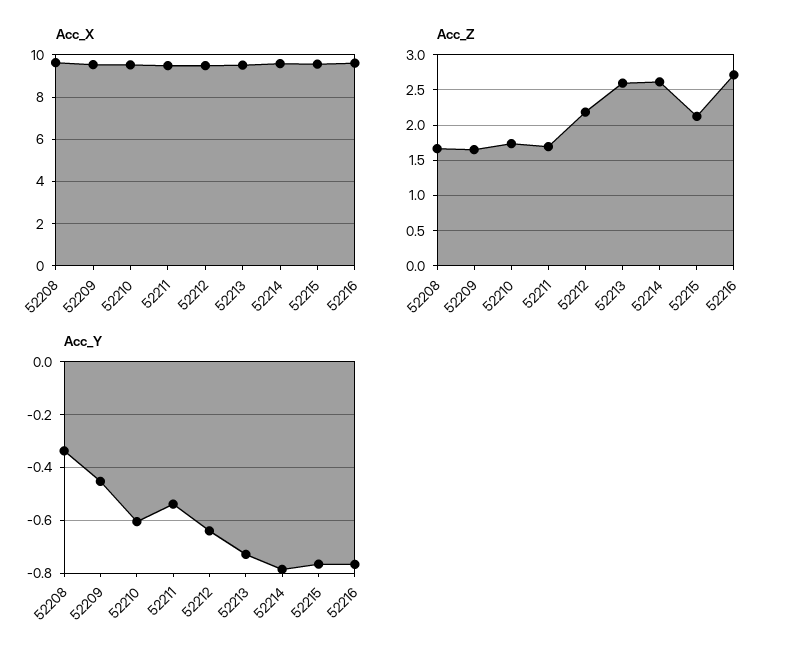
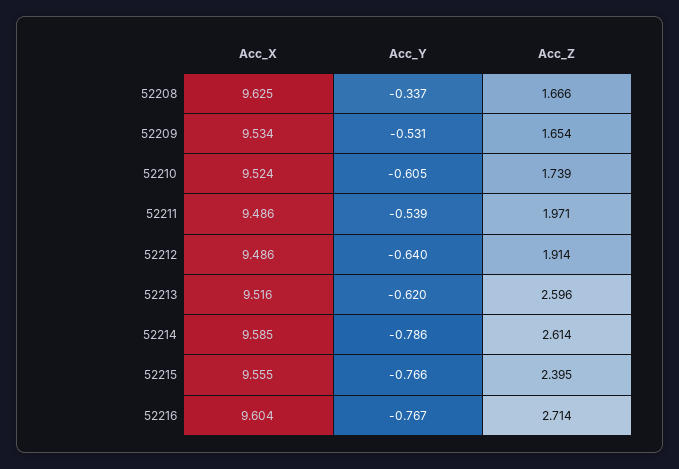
Acc_Z, 52211: 1.7 -> 1.971
Acc_Z, 52212: 2.2 -> 1.914
Acc_Z, 52215: 2.1 -> 2.395
Acc_Y, 52209: -0.45 -> -0.531
Acc_Y, 52213: -0.725 -> -0.62

